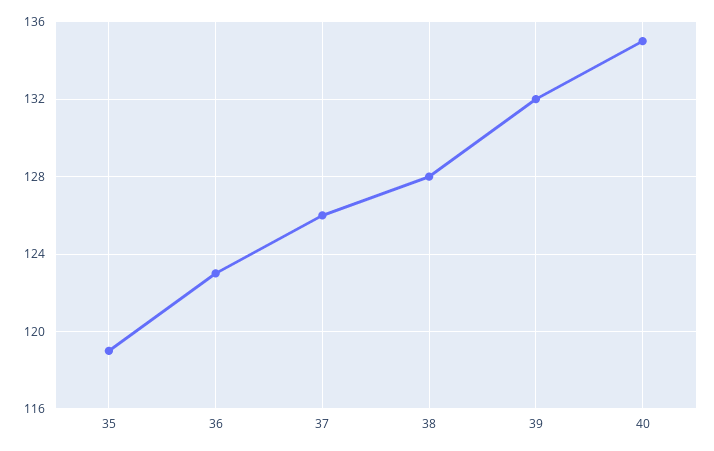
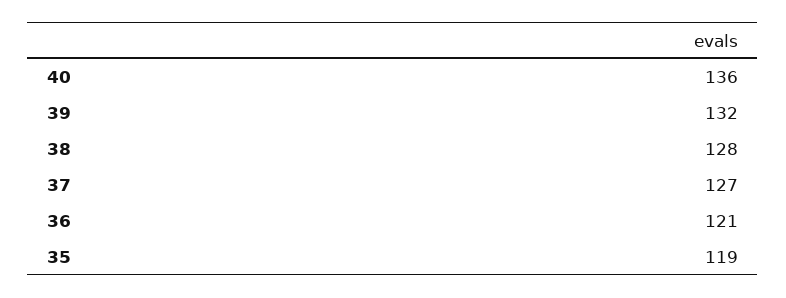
36: 123 -> 121
37: 126 -> 127
40: 135 -> 136

